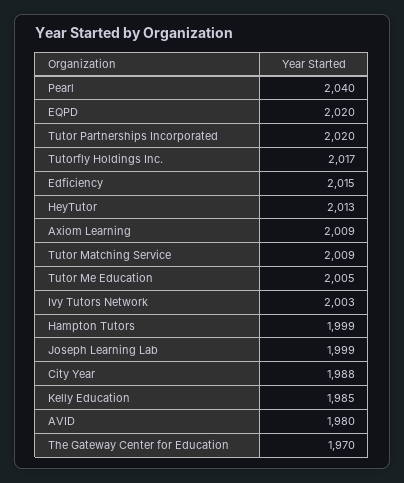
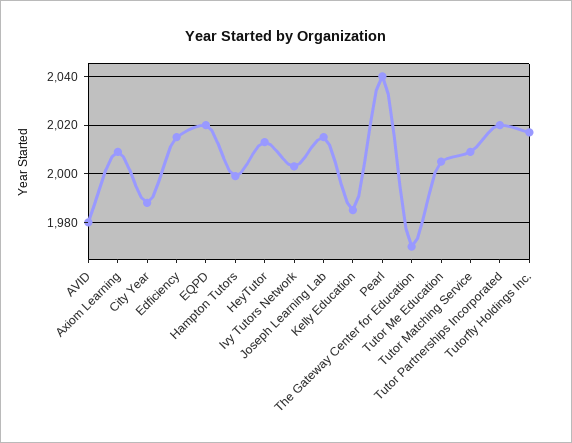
Joseph Learning Lab: 1999 -> 2015

